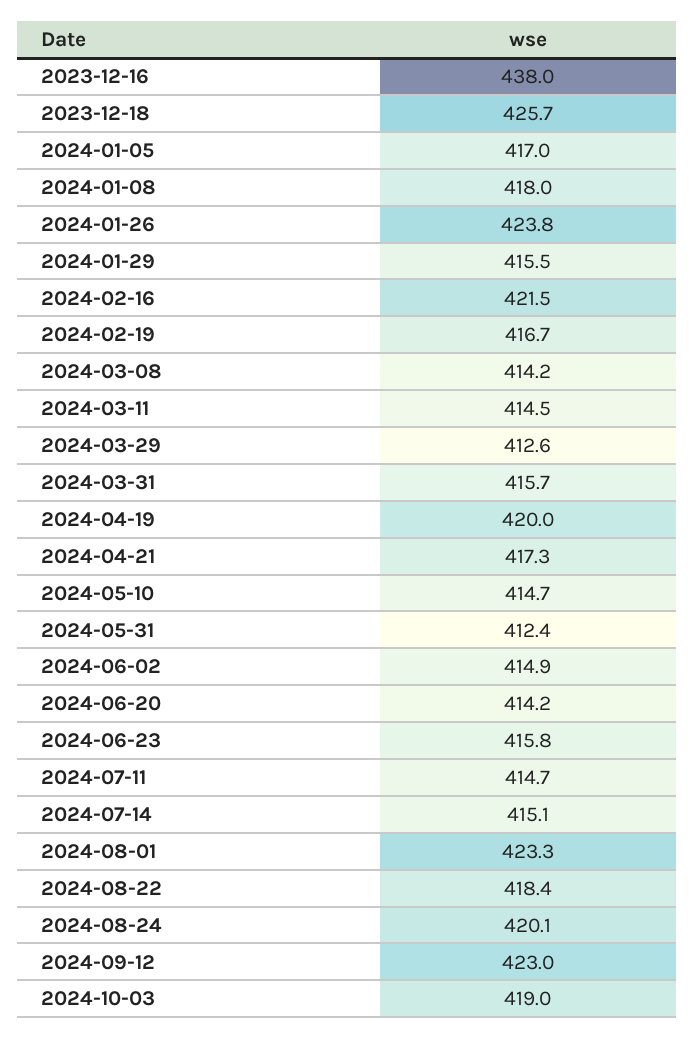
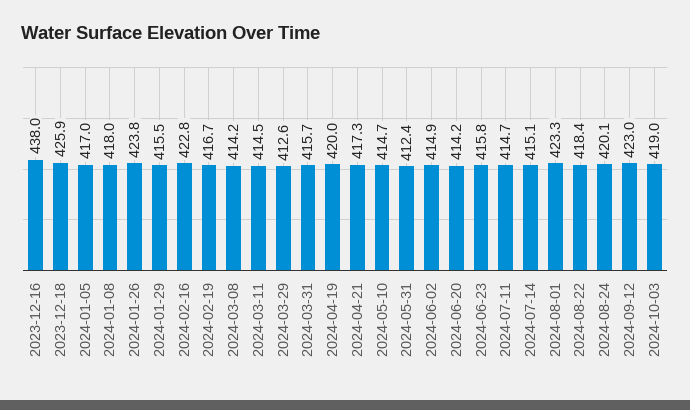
2023-12-18: 425.7 -> 425.9
2024-02-16: 421.5 -> 422.8

